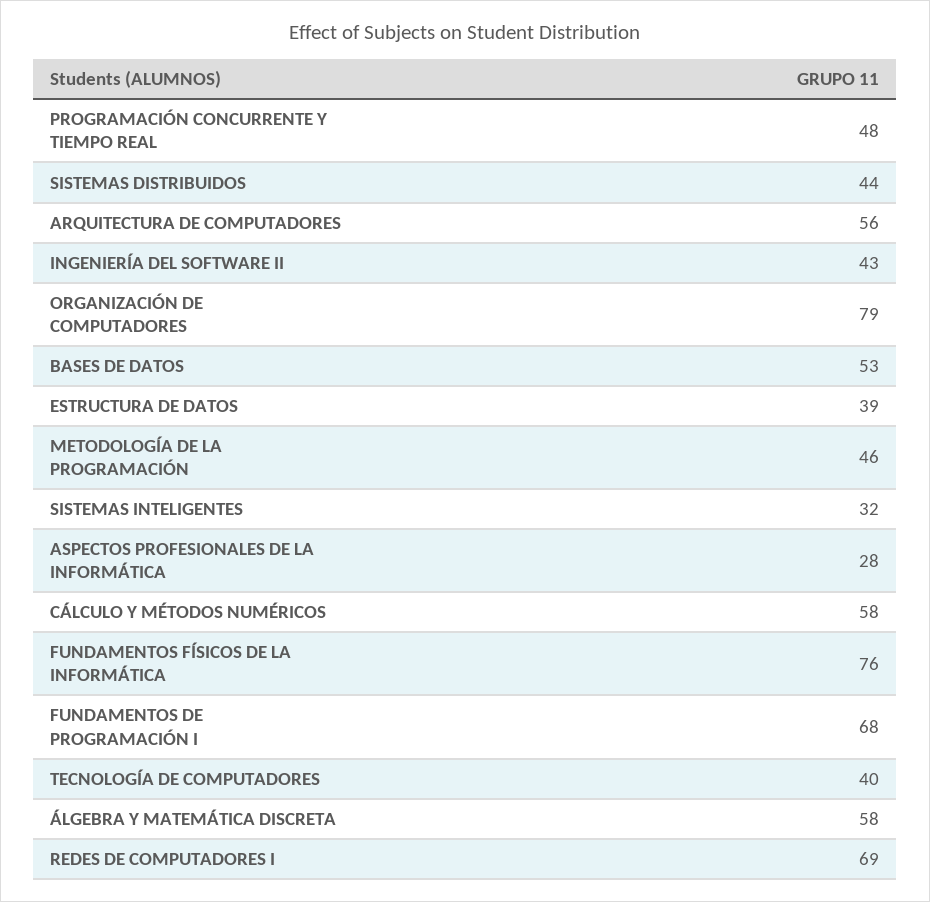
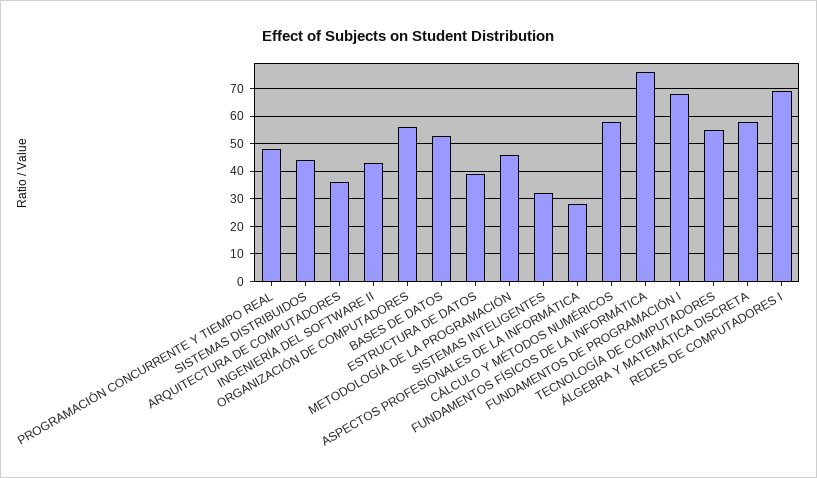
ARQUITECTURA DE COMPUTADORES: 56 -> 35
ORGANIZACIÓN DE COMPUTADORES: 79 -> 55
TECNOLOGÍA DE COMPUTADORES: 40 -> 55

